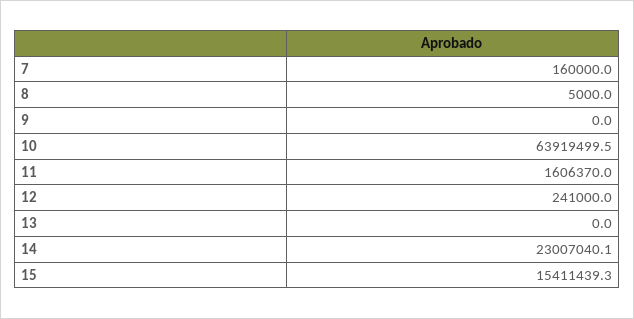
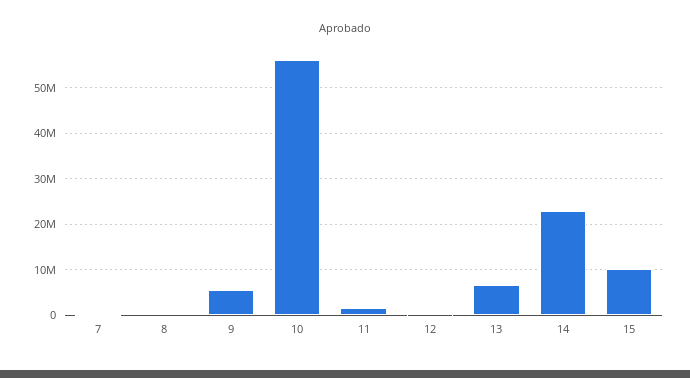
9: 0 -> 6000000
10: 63919499.5 -> 56000000
13: 0 -> 6000000
15: 15411439.3 -> 10000000

